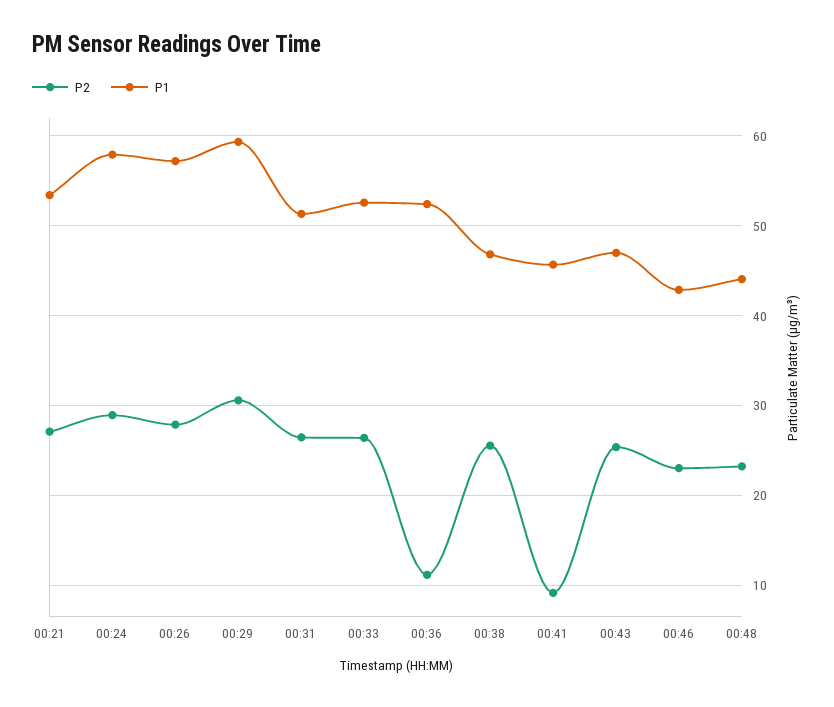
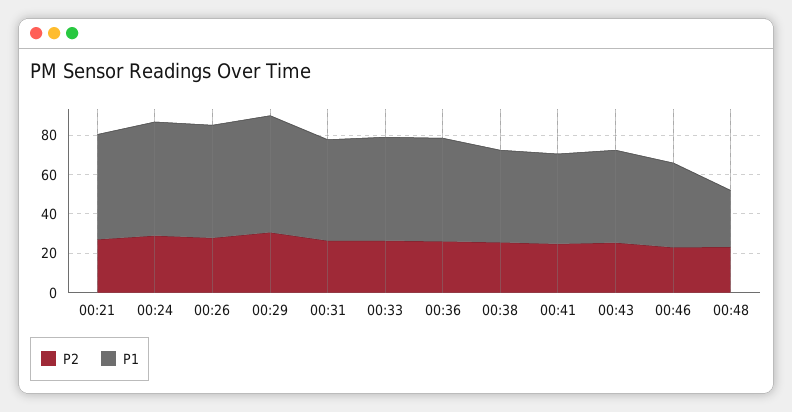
P2, 00:36: 11 -> 25
P2, 00:41: 9 -> 25
P1, 00:48: 44 -> 30

